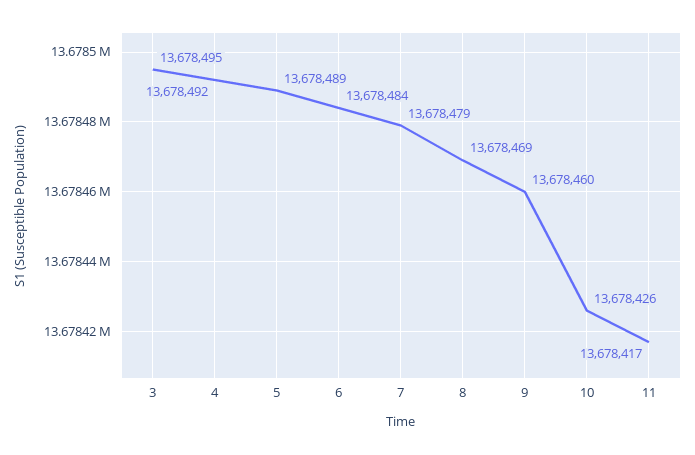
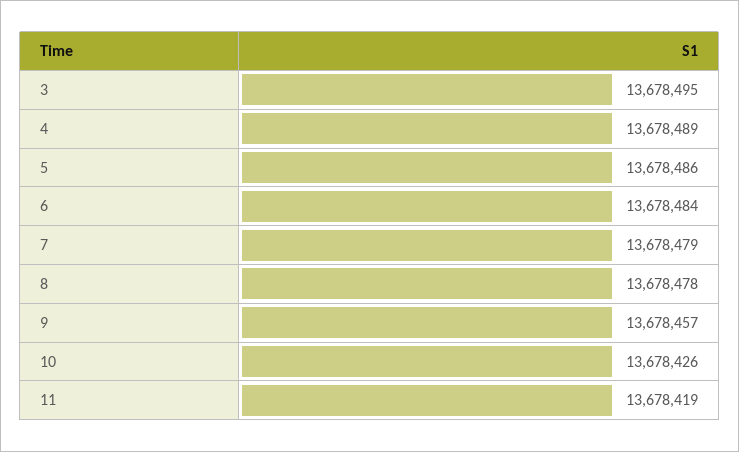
4: 13678492 -> 13678489
5: 13678489 -> 13678486
8: 13678469 -> 13678478
9: 13678460 -> 13678457
11: 13678417 -> 13678419

